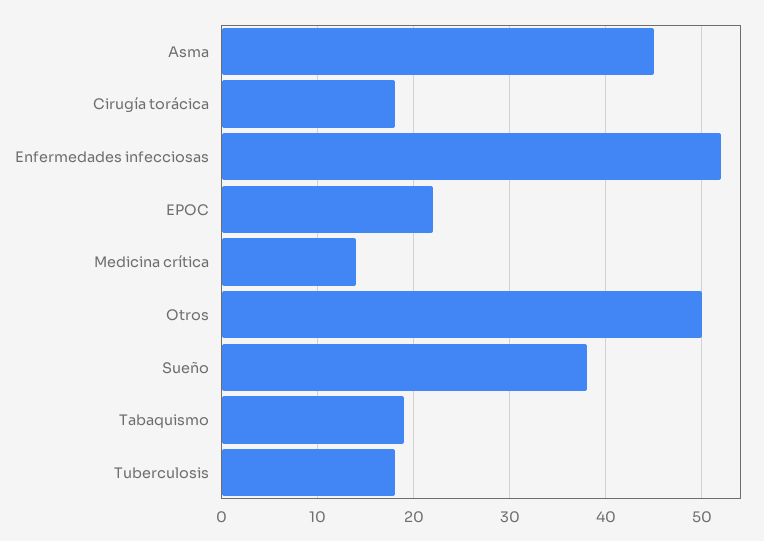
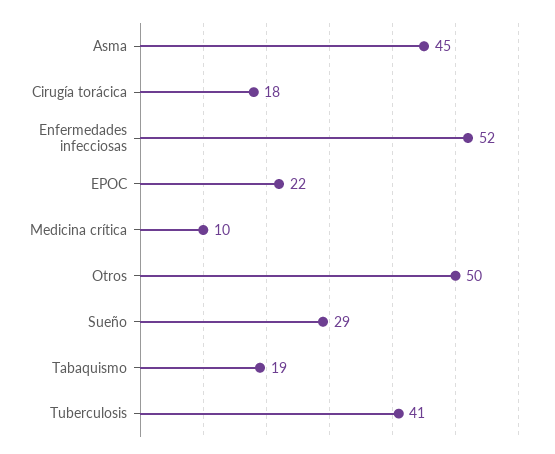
Medicina crítica: 14 -> 10
Sueño: 38 -> 29
Tuberculosis: 18 -> 41

